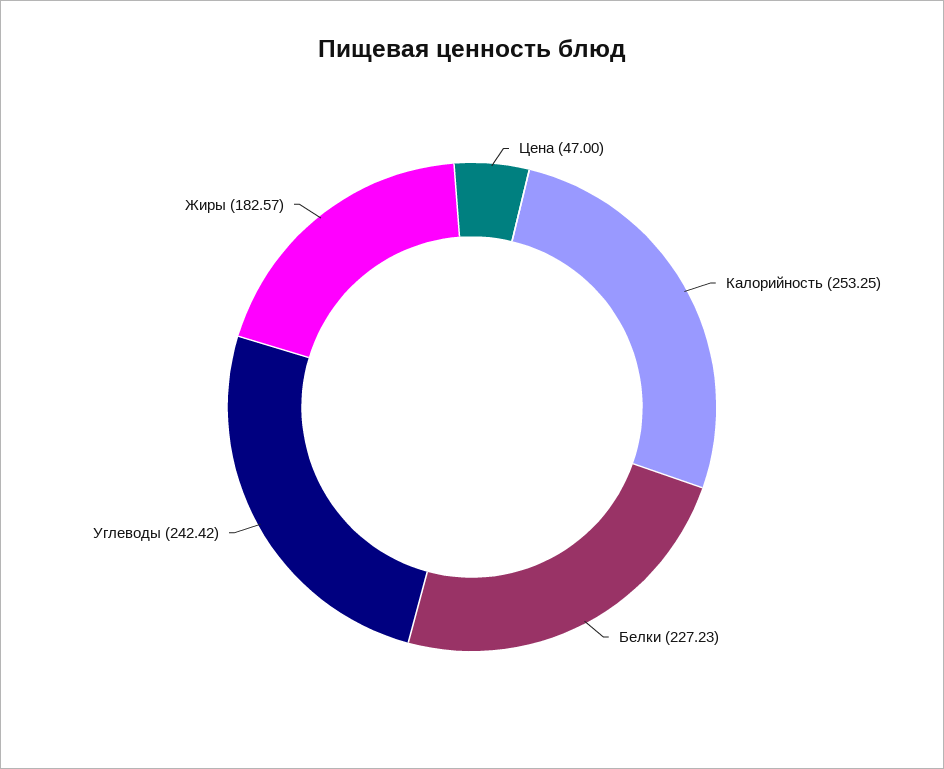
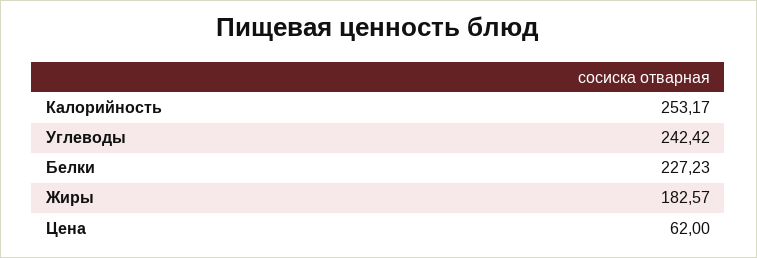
Цена: 47 -> 62
Калорийность: 253.25 -> 253.17

